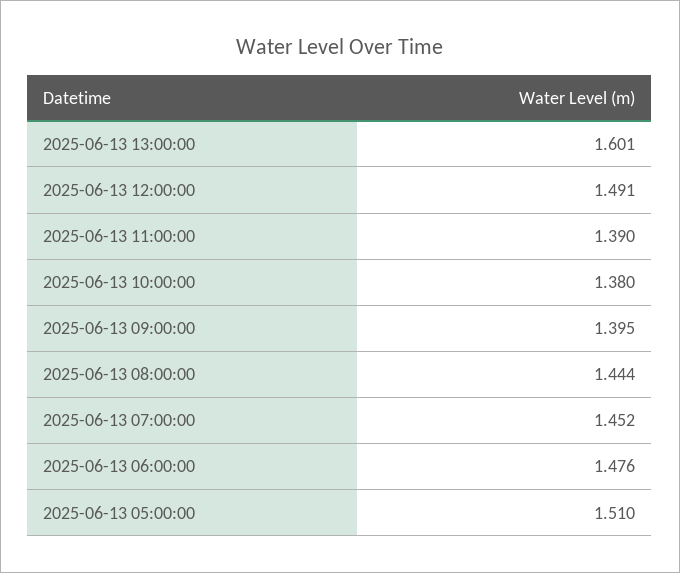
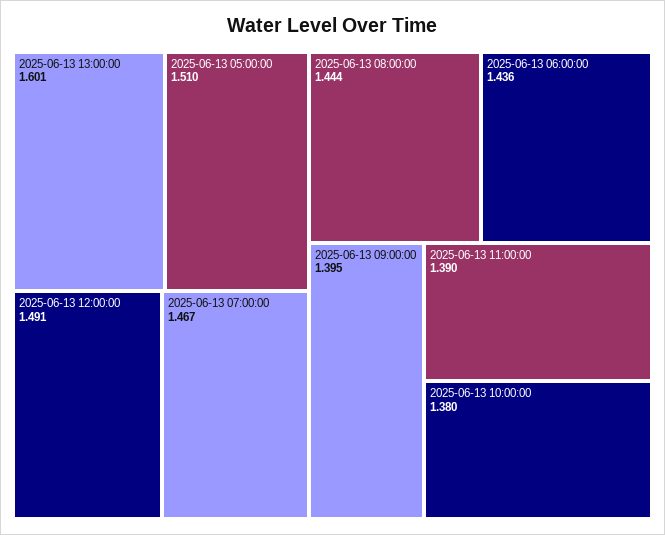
2025-06-13 07:00:00: 1.452 -> 1.467
2025-06-13 06:00:00: 1.476 -> 1.436

